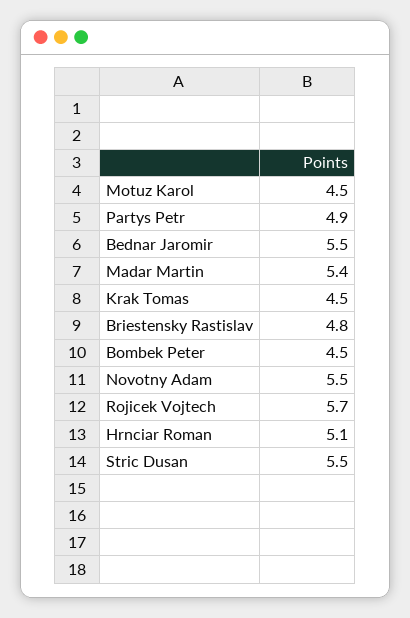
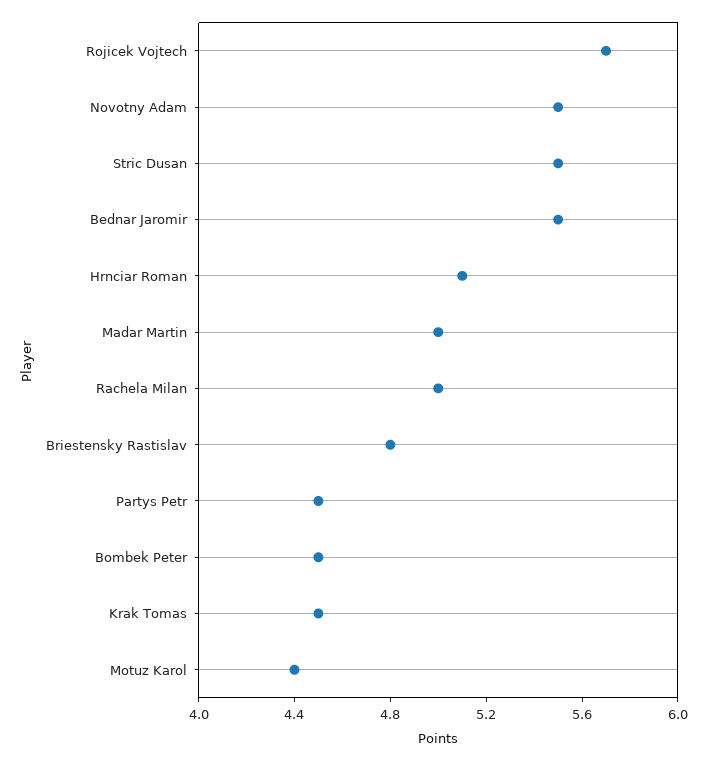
Motuz Karol: 4.5 -> 4.4
Partys Petr: 4.9 -> 4.5
Madar Martin: 5.4 -> 5
Rachela Milan: none -> 5

